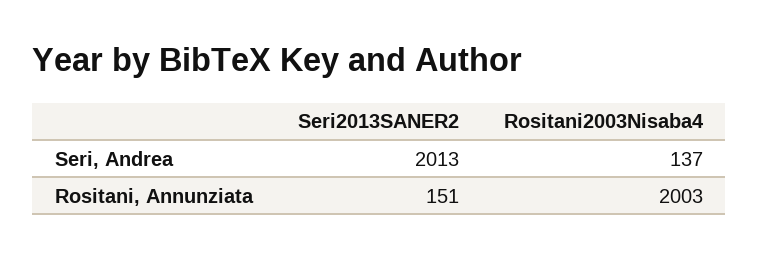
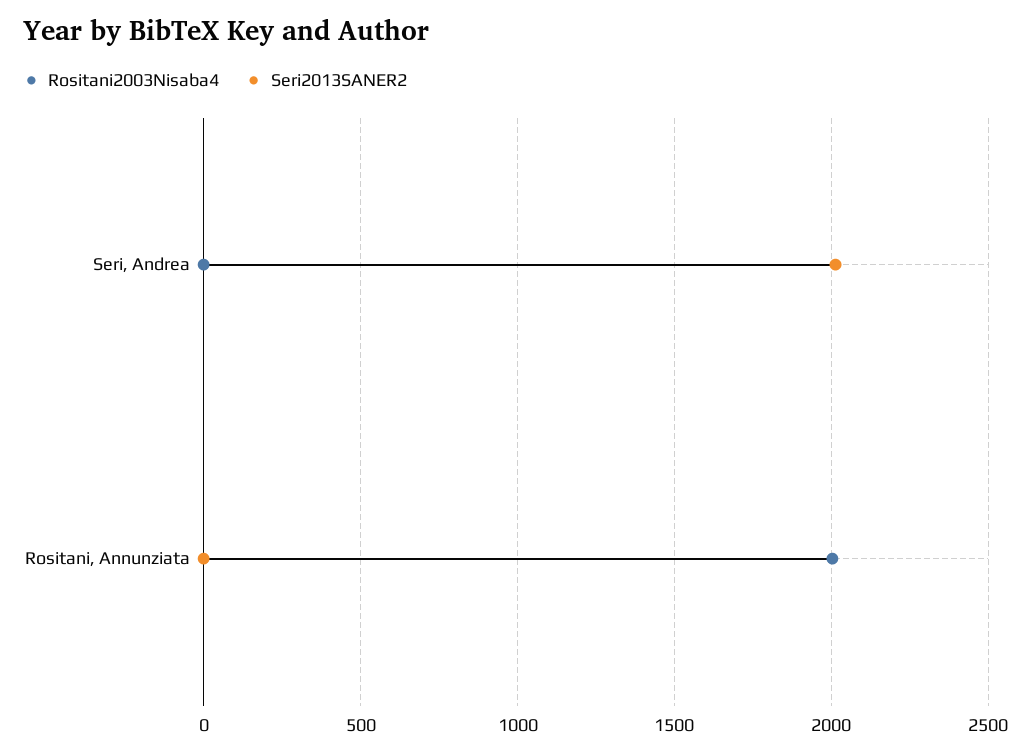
Rositani2003Nisaba4, Seri, Andrea: 137 -> 0
Seri2013SANER2, Rositani, Annunziata: 151 -> 0

